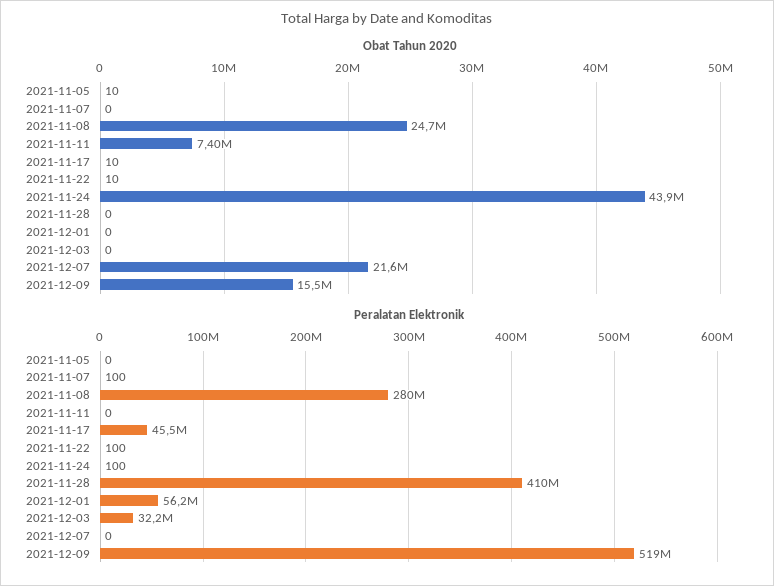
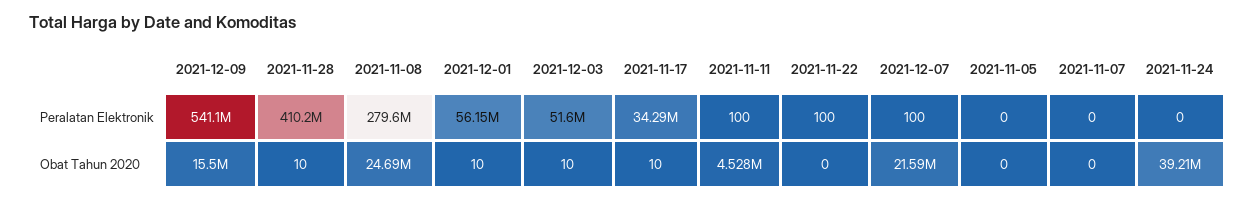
Obat Tahun 2020, 2021-11-05: 10 -> 0
Obat Tahun 2020, 2021-11-11: 7400000 -> 4528000
Obat Tahun 2020, 2021-11-22: 10 -> 0
Obat Tahun 2020, 2021-11-24: 43900000 -> 39210000
Obat Tahun 2020, 2021-11-28: 0 -> 10
Obat Tahun 2020, 2021-12-01: 0 -> 10
Obat Tahun 2020, 2021-12-03: 0 -> 10
Peralatan Elektronik, 2021-11-07: 100 -> 0
Peralatan Elektronik, 2021-11-11: 0 -> 100
Peralatan Elektronik, 2021-11-17: 45500000 -> 34290000
Peralatan Elektronik, 2021-11-24: 100 -> 0
Peralatan Elektronik, 2021-12-03: 32200000 -> 51600000
Peralatan Elektronik, 2021-12-07: 0 -> 100
Peralatan Elektronik, 2021-12-09: 519000000 -> 541100000

